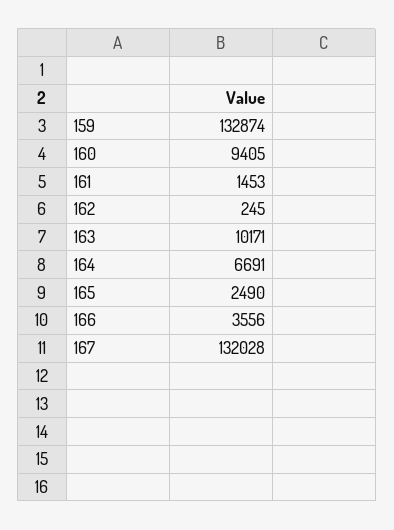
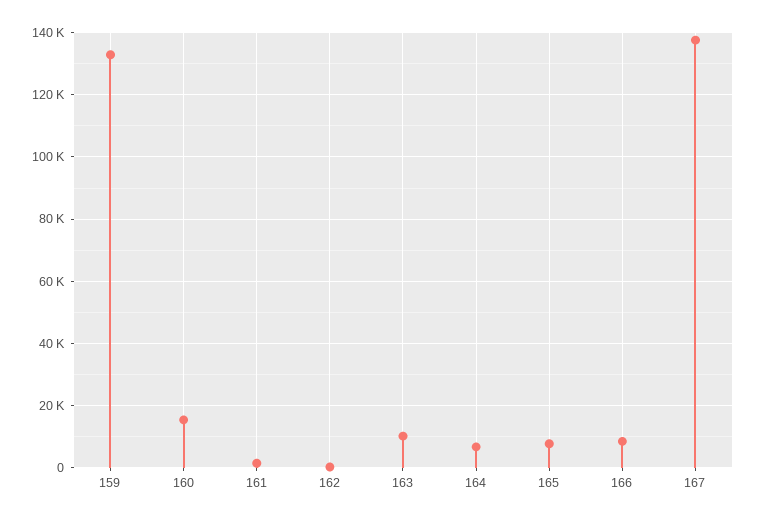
160: 9405 -> 16000
165: 2490 -> 8000
166: 3556 -> 8000
167: 132028 -> 138000

